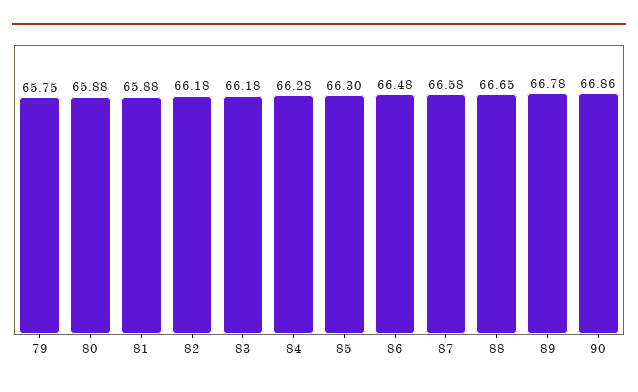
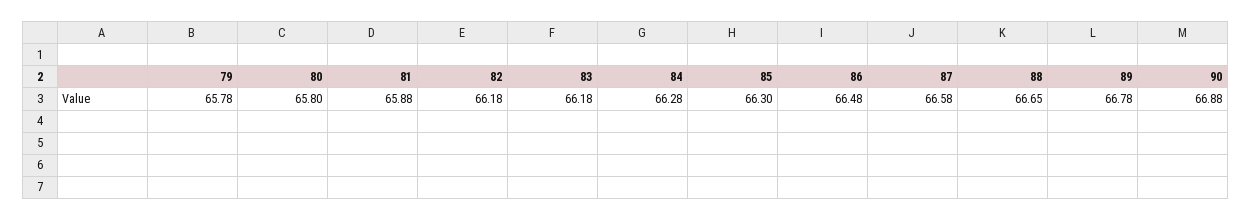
79: 65.75 -> 65.78
80: 65.88 -> 65.8
90: 66.86 -> 66.88

